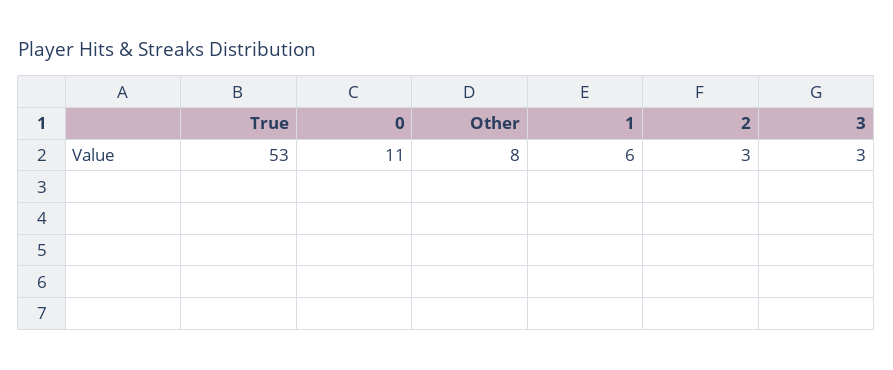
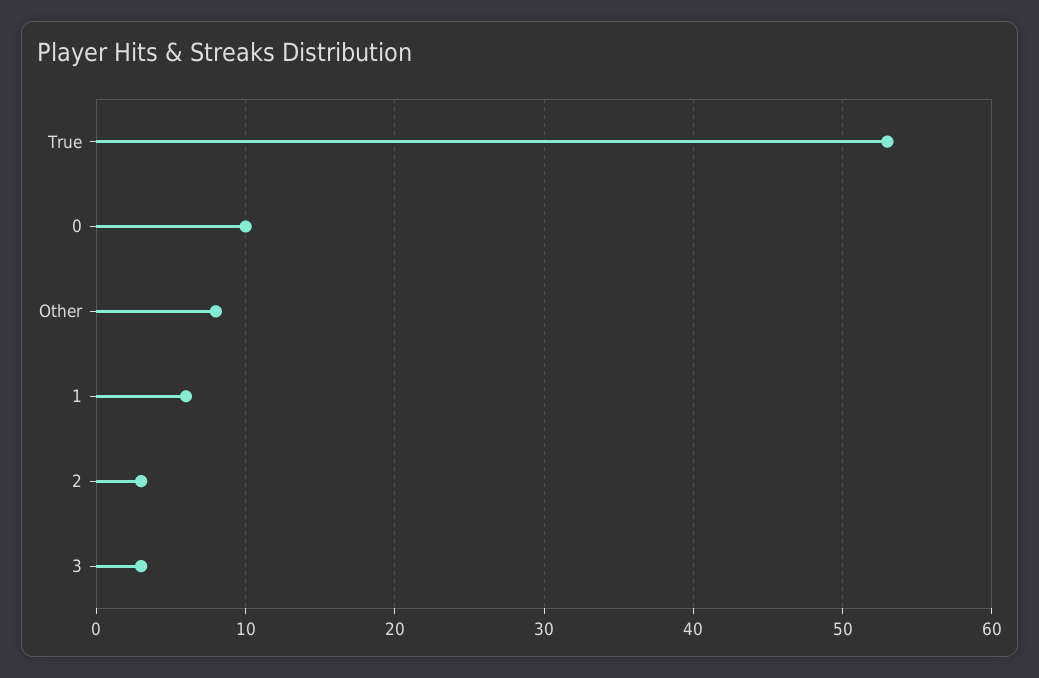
0: 11 -> 10

